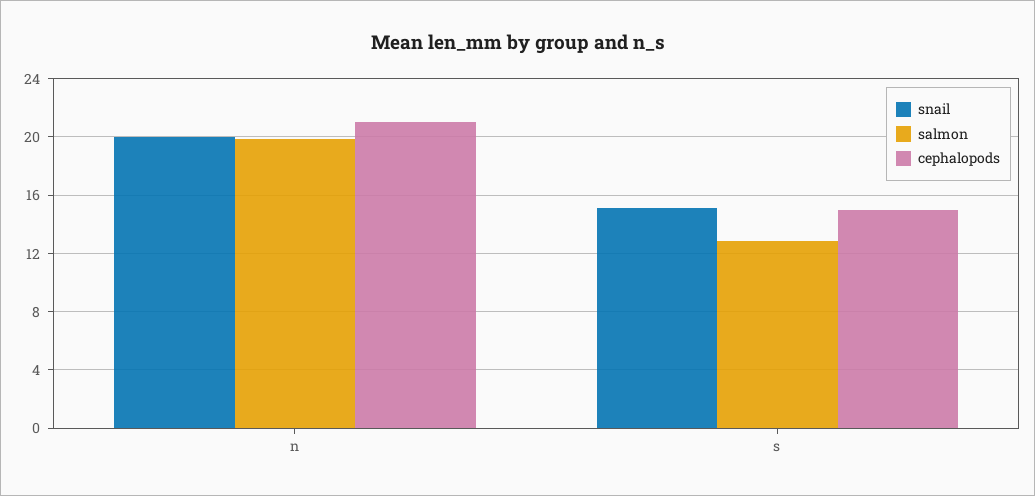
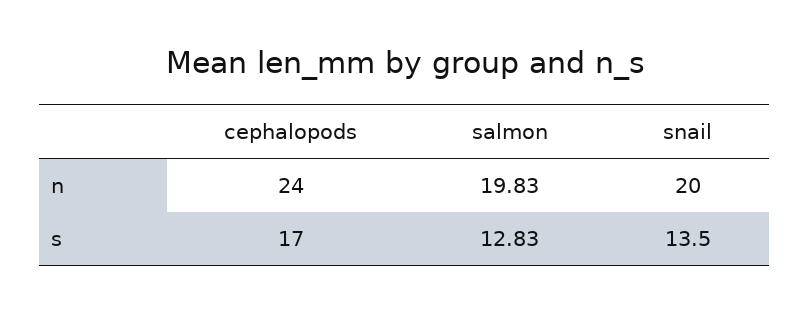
cephalopods, n: 21 -> 24
snail, s: 15 -> 13.5
cephalopods, s: 15 -> 17

